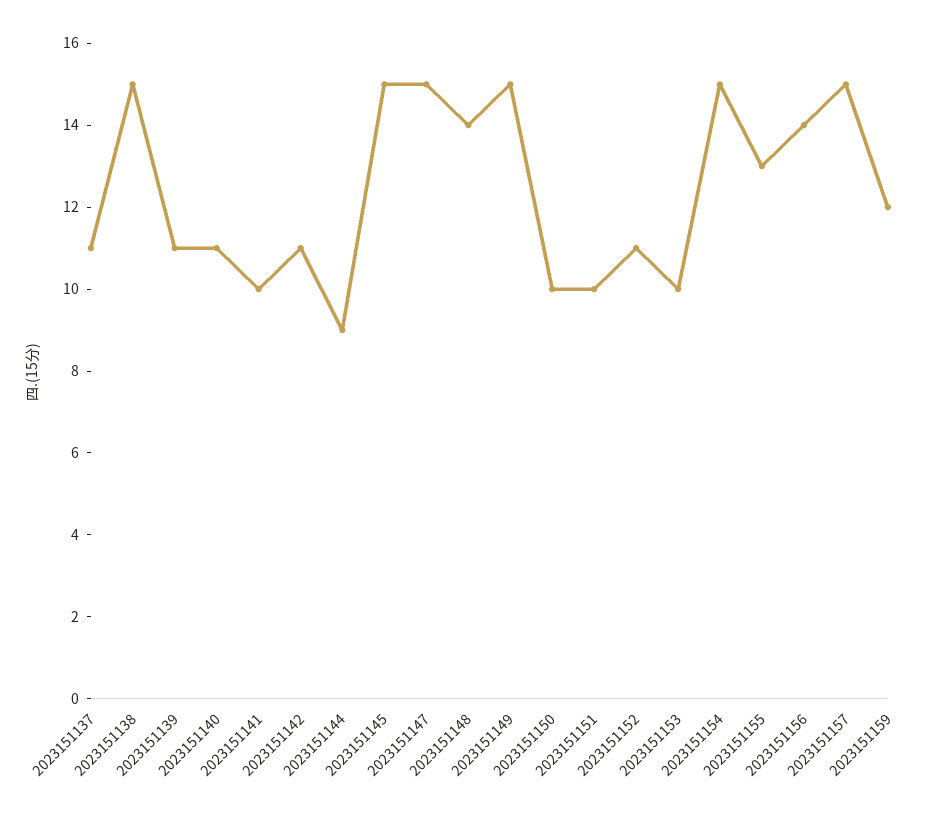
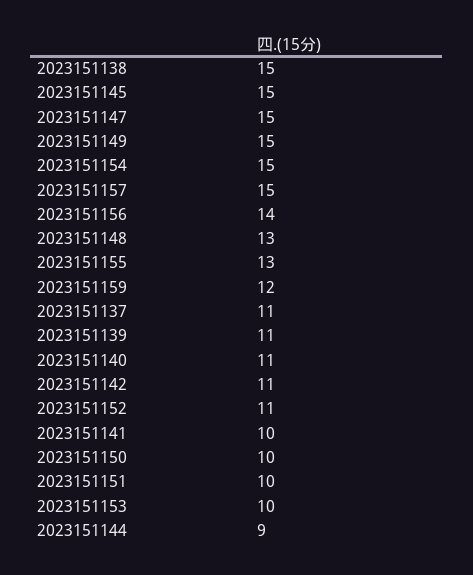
2023151148: 14 -> 13

